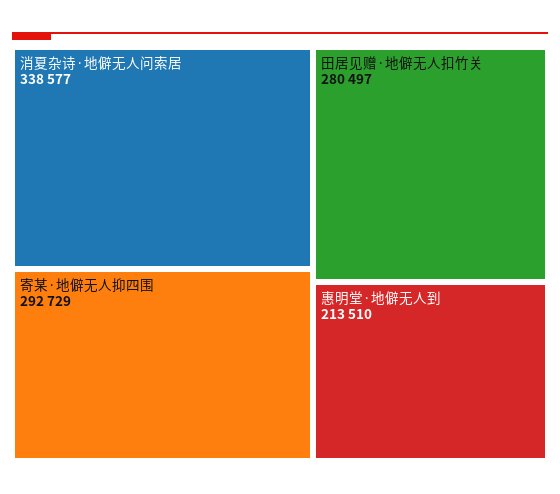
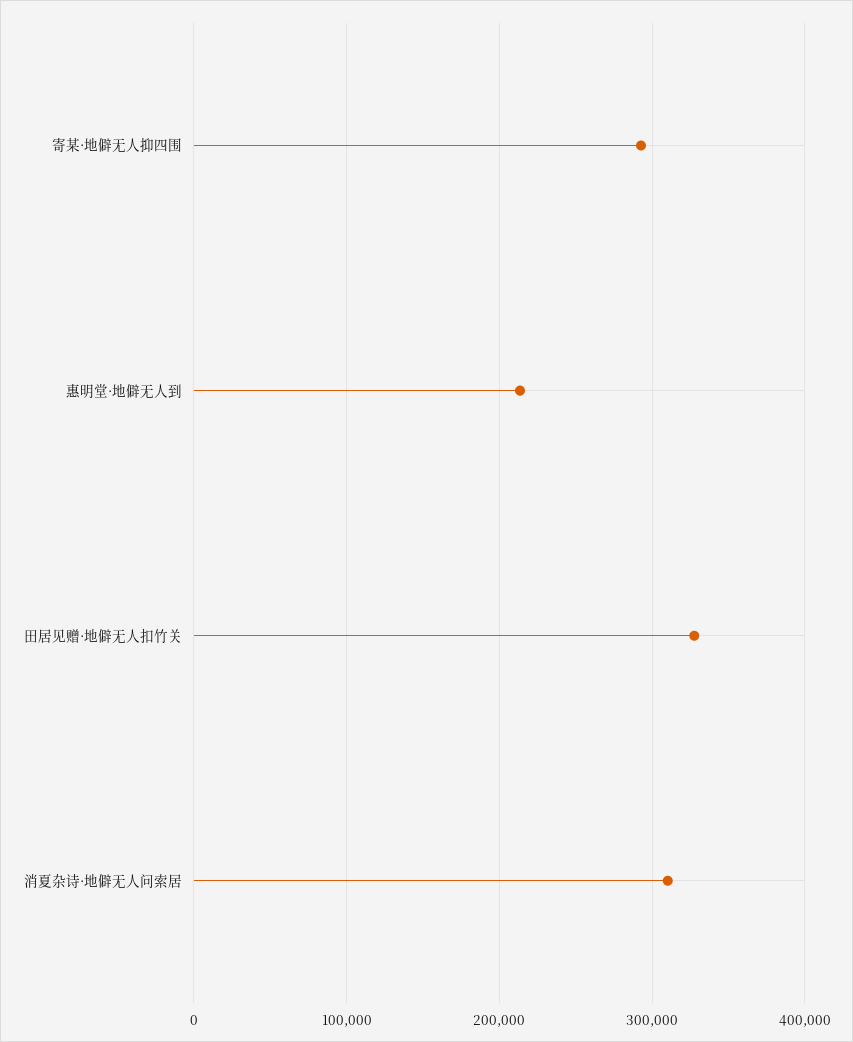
消夏杂诗·地僻无人问索居: 338577 -> 310000
田居见赠·地僻无人扣竹关: 280497 -> 330000

